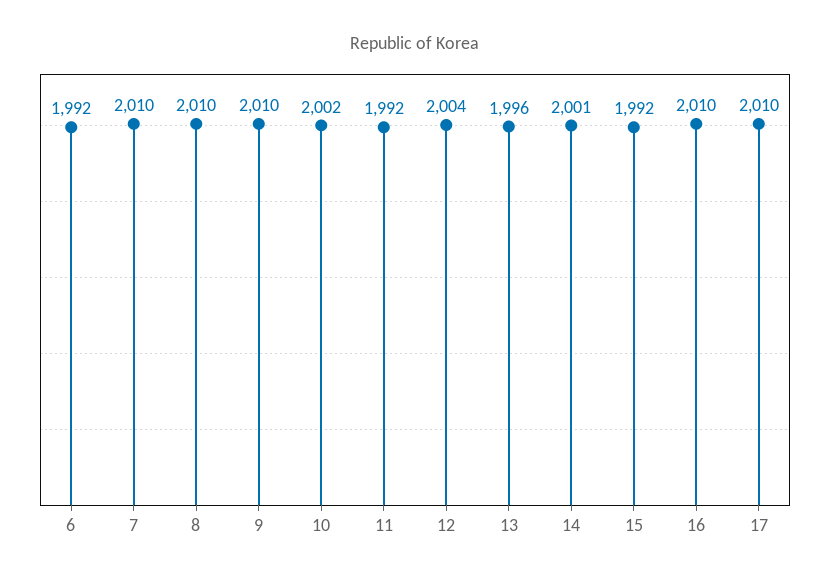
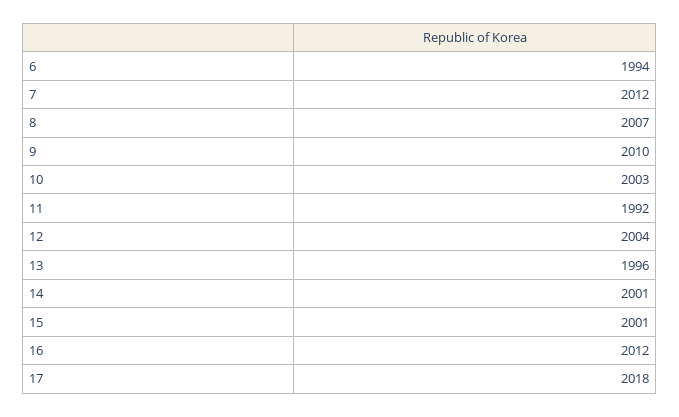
6: 1992 -> 1994
7: 2010 -> 2012
8: 2010 -> 2007
10: 2002 -> 2003
15: 1992 -> 2001
16: 2010 -> 2012
17: 2010 -> 2018

